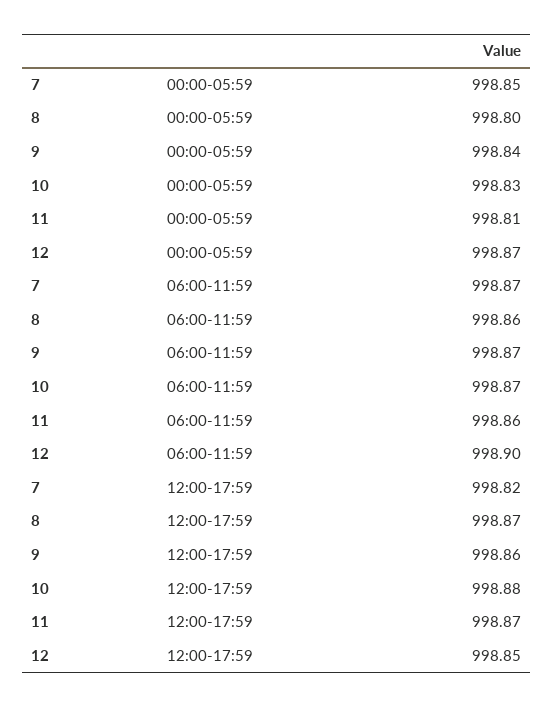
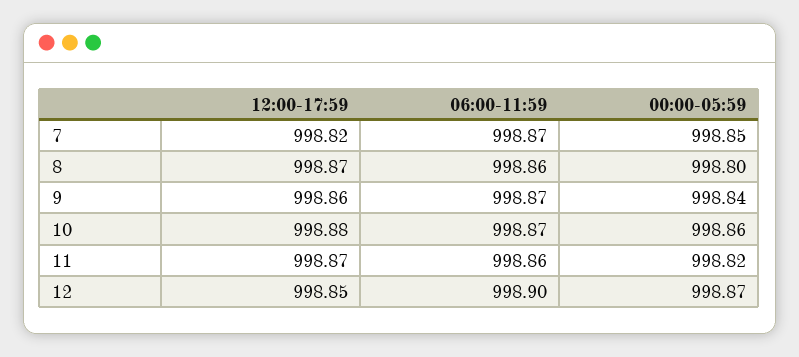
10, 00:00-05:59: 998.83 -> 998.86
11, 00:00-05:59: 998.81 -> 998.82

